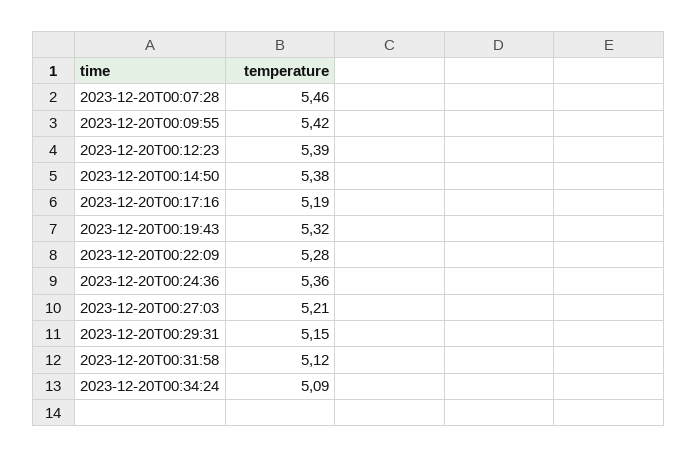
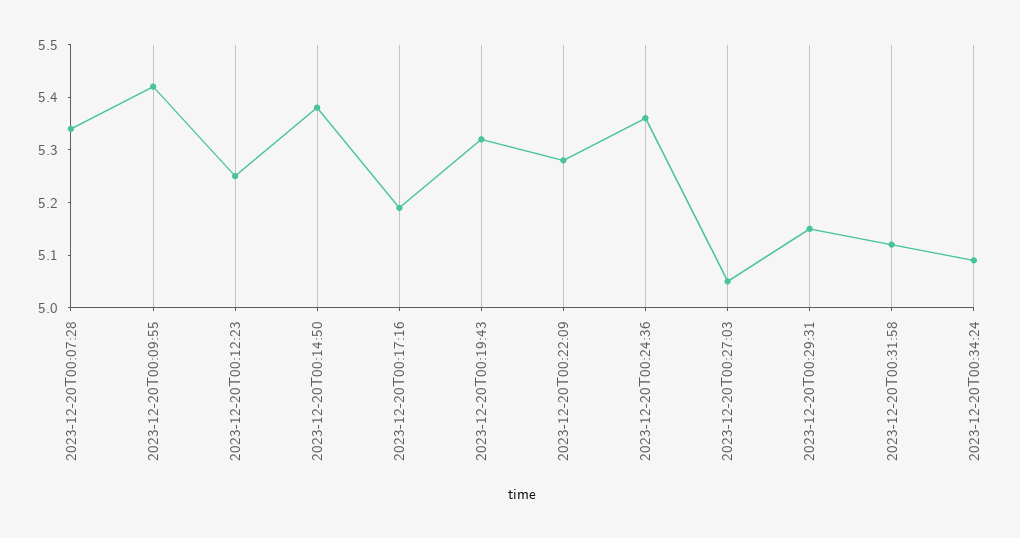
2023-12-20T00:07:28: 5.46 -> 5.35
2023-12-20T00:12:23: 5.39 -> 5.25
2023-12-20T00:27:03: 5.21 -> 5.05

